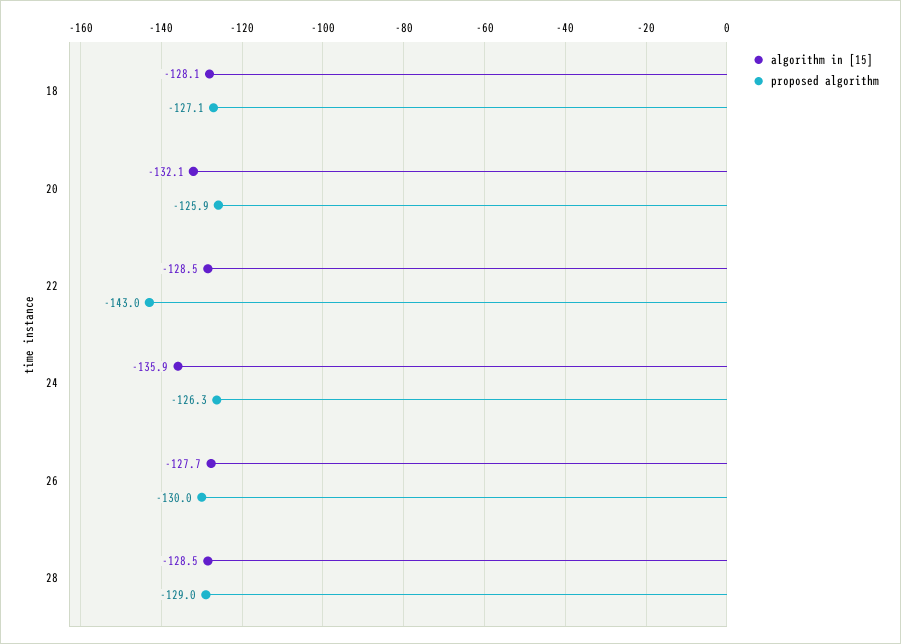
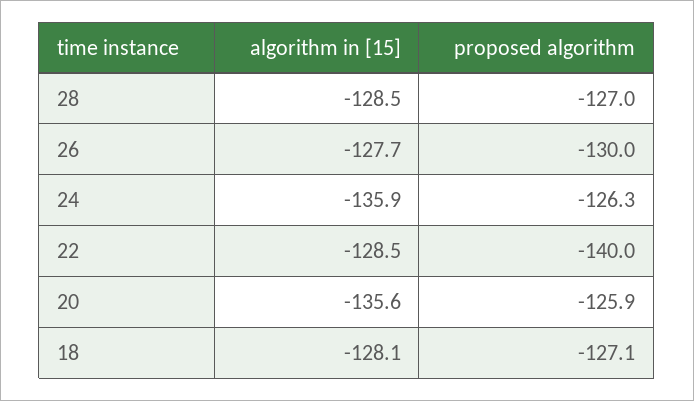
algorithm in [15], 20: -132.1 -> -135.6
proposed algorithm, 22: -143 -> -140
proposed algorithm, 28: -129 -> -127

